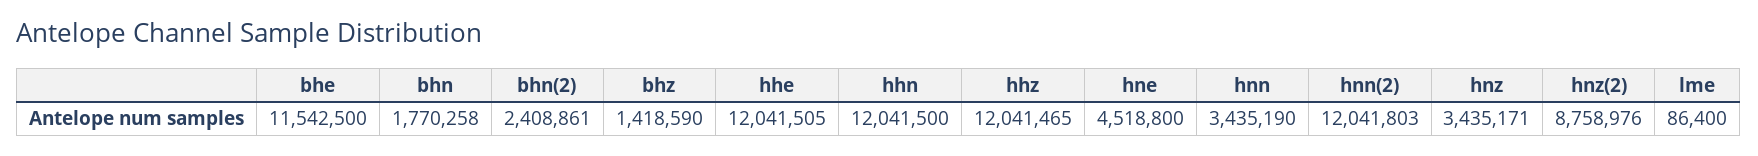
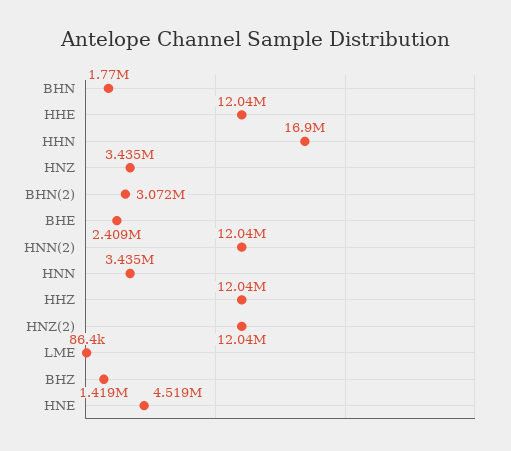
bhe: 11542500 -> 2409000
bhn(2): 2408861 -> 3072000
hhn: 12041500 -> 16900000
hnz(2): 8758976 -> 12040000

